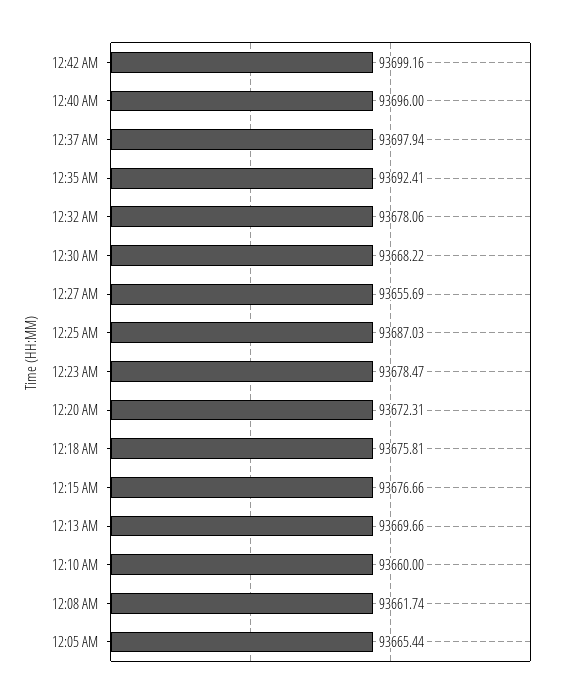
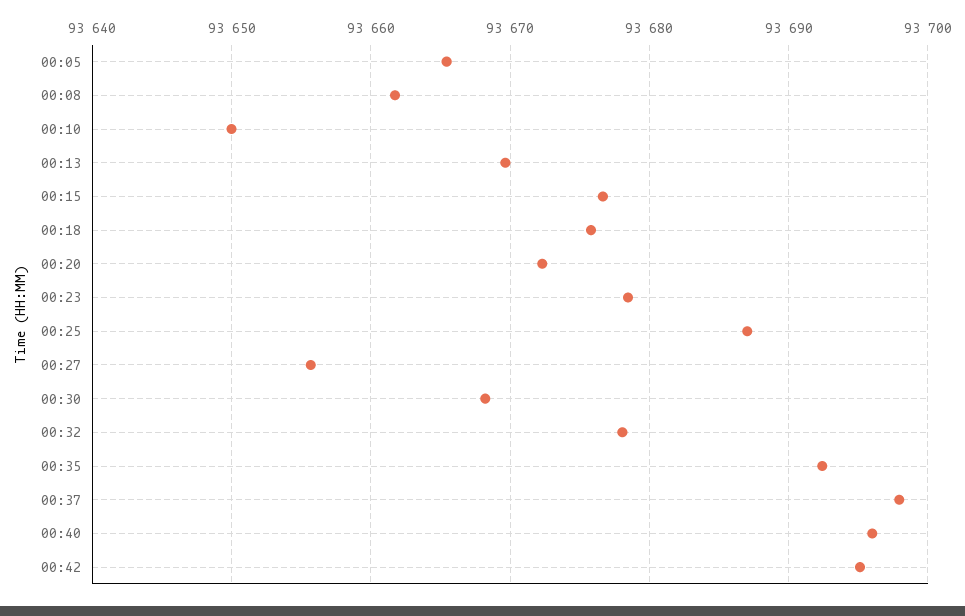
12:42 AM: 93699.16 -> 93695
12:10 AM: 93660 -> 93650

